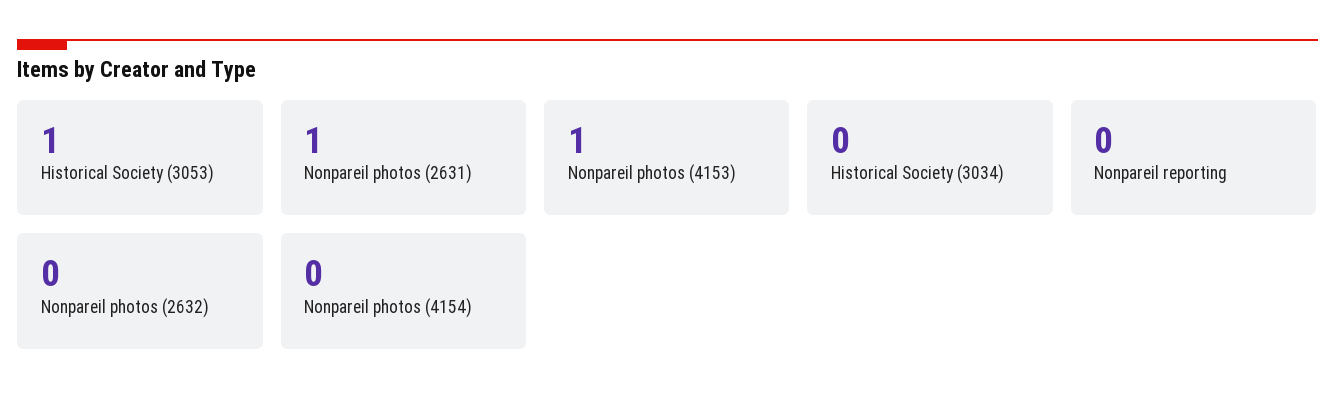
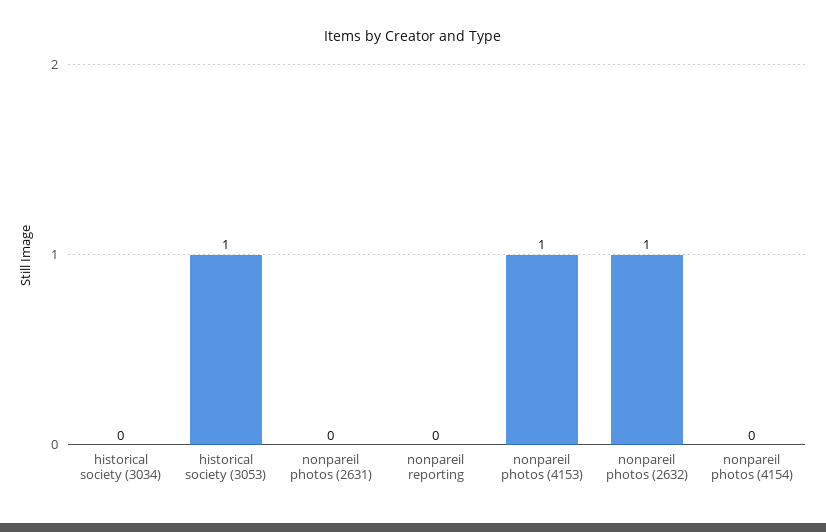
Nonpareil photos (2631): 1 -> 0
Nonpareil photos (2632): 0 -> 1

